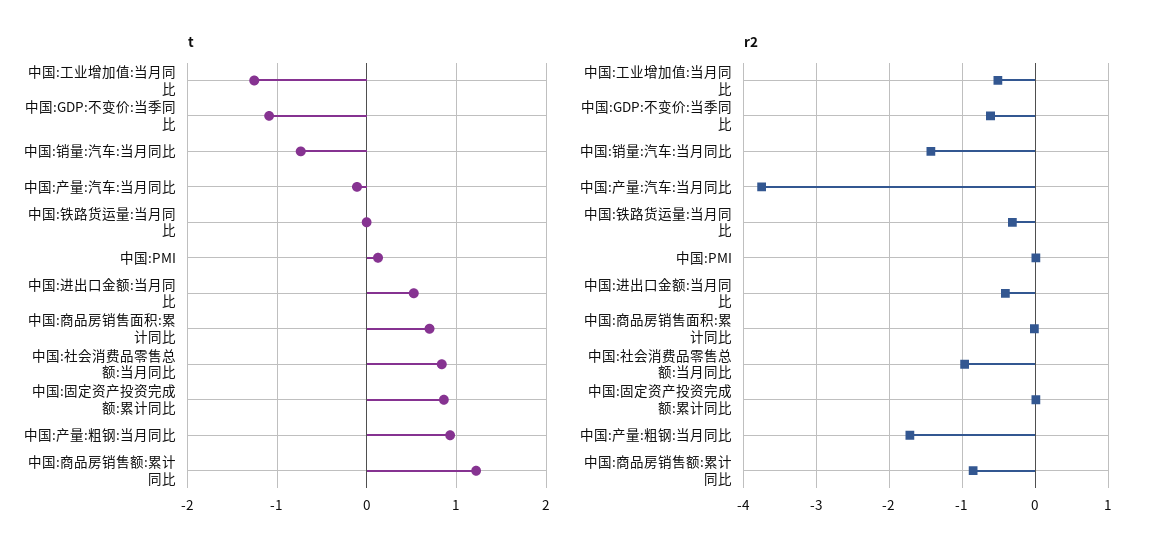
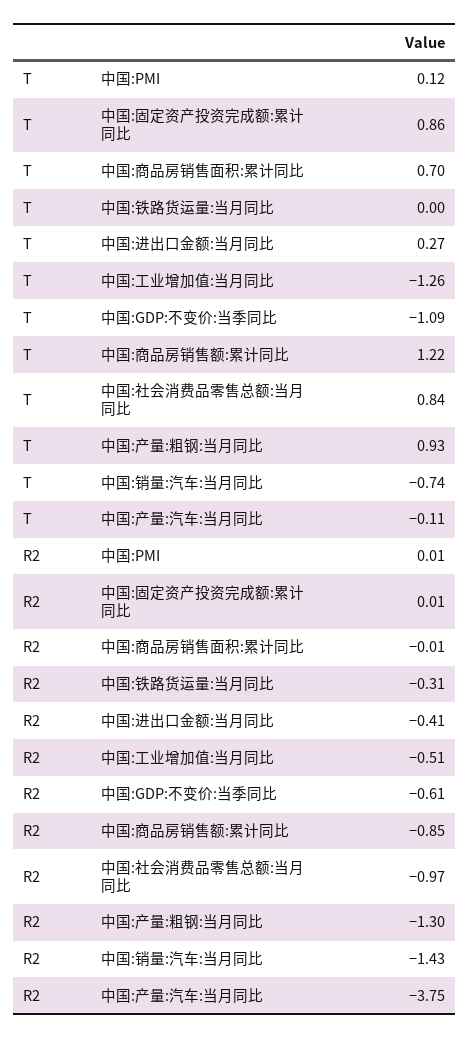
t, 中国:进出口金额:当月同比: 0.5 -> 0.27
r2, 中国:产量:粗钢:当月同比: -1.7 -> -1.3

